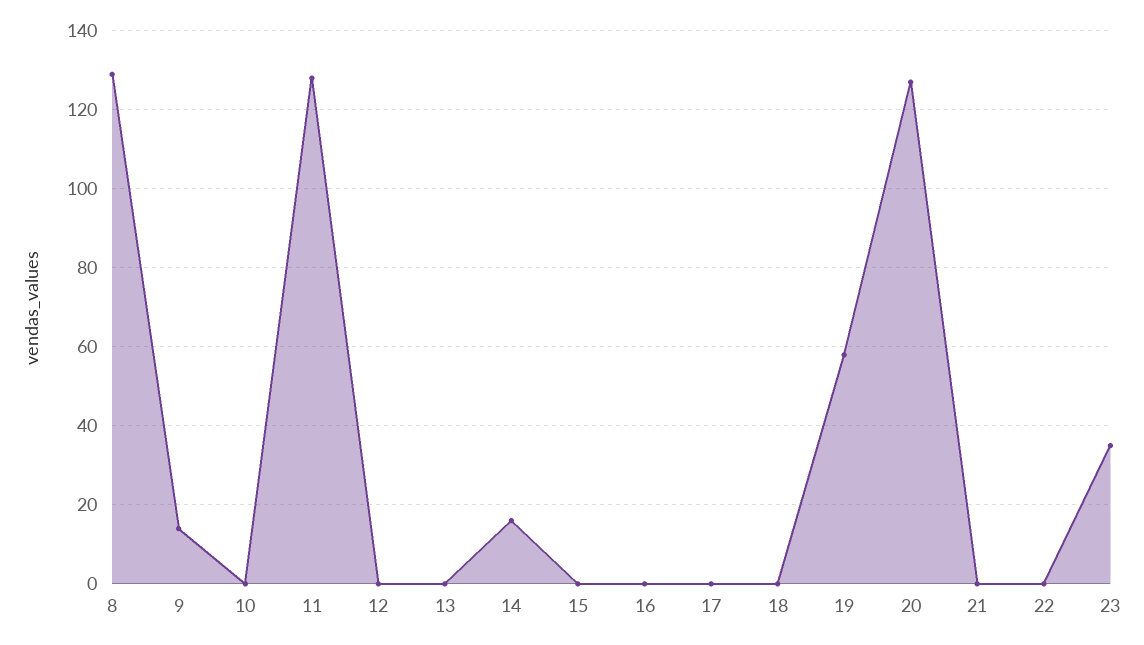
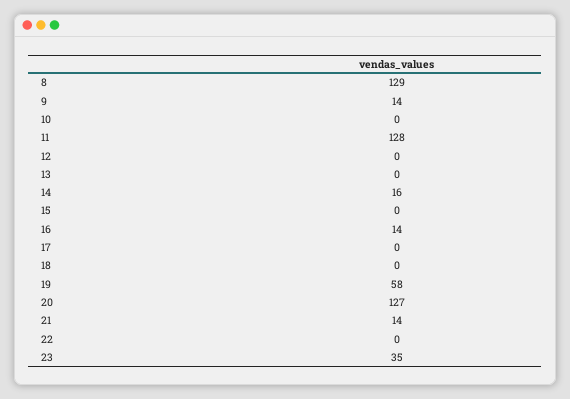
16: 0 -> 14
21: 0 -> 14

